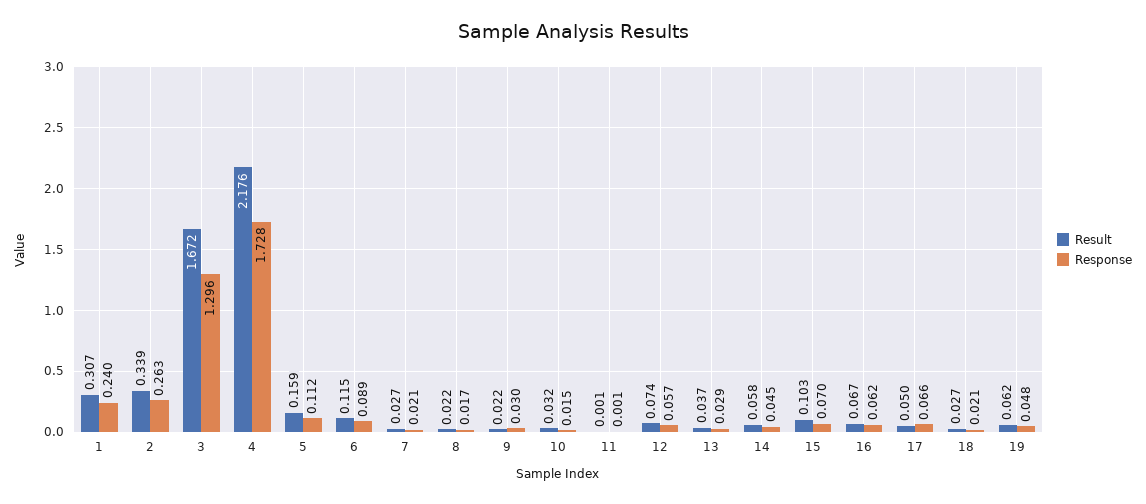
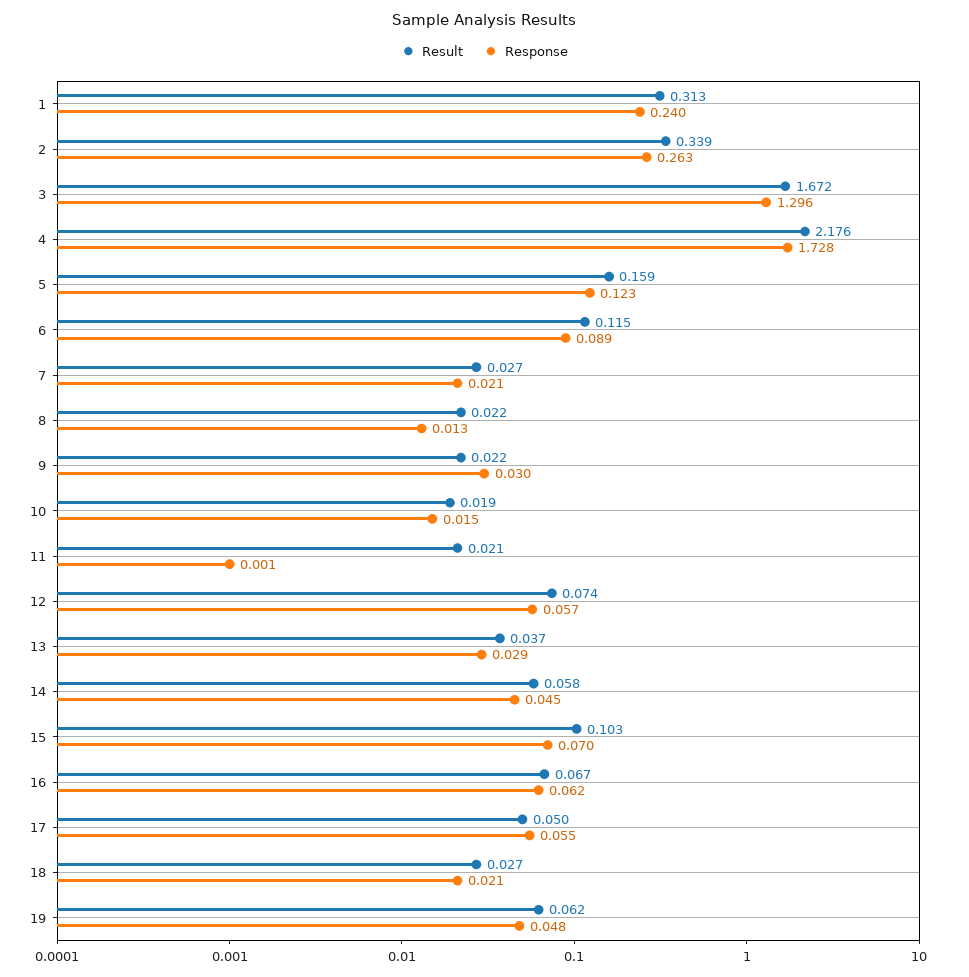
Result, 1: 0.307 -> 0.313
Response, 5: 0.112 -> 0.123
Response, 8: 0.017 -> 0.013
Result, 10: 0.032 -> 0.019
Result, 11: 0.001 -> 0.021
Response, 17: 0.066 -> 0.055

